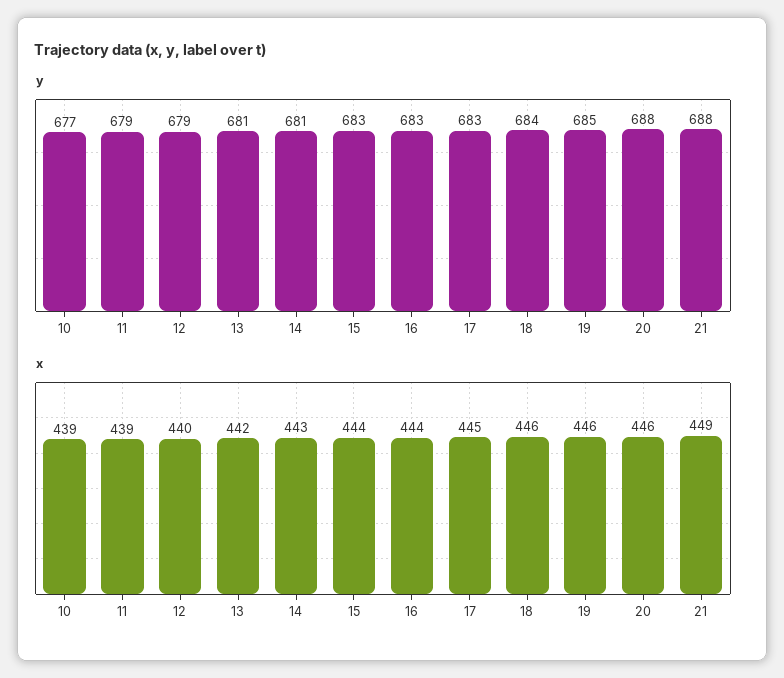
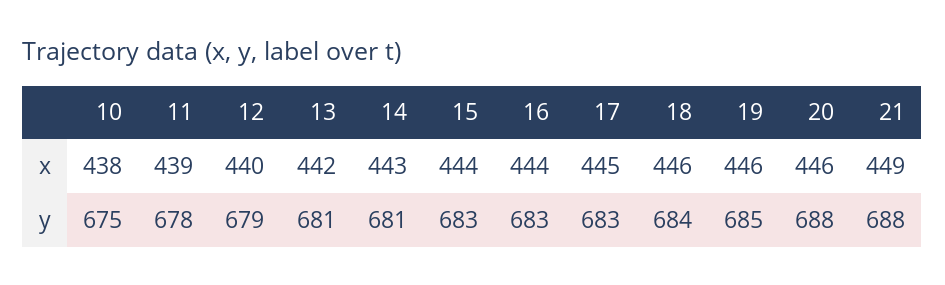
y, 10: 677 -> 675
y, 11: 679 -> 678
x, 10: 439 -> 438

